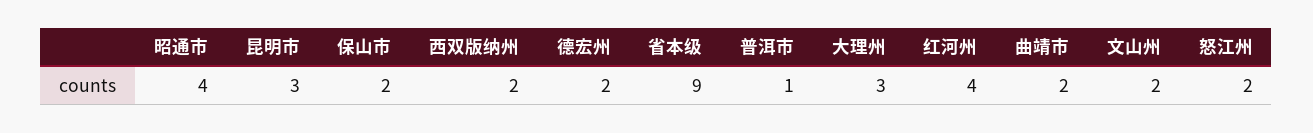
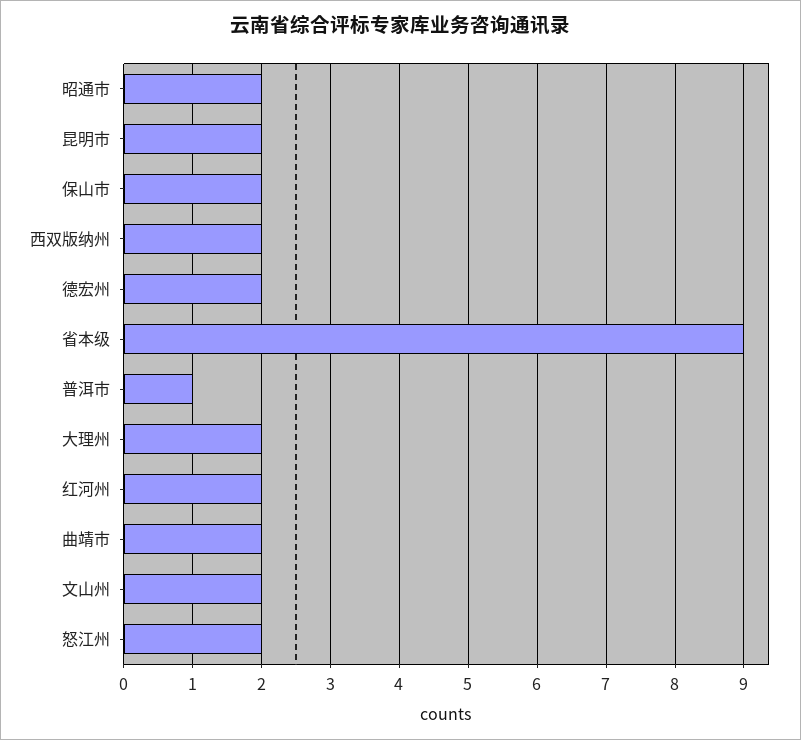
昭通市: 4 -> 2
昆明市: 3 -> 2
大理州: 3 -> 2
红河州: 4 -> 2

